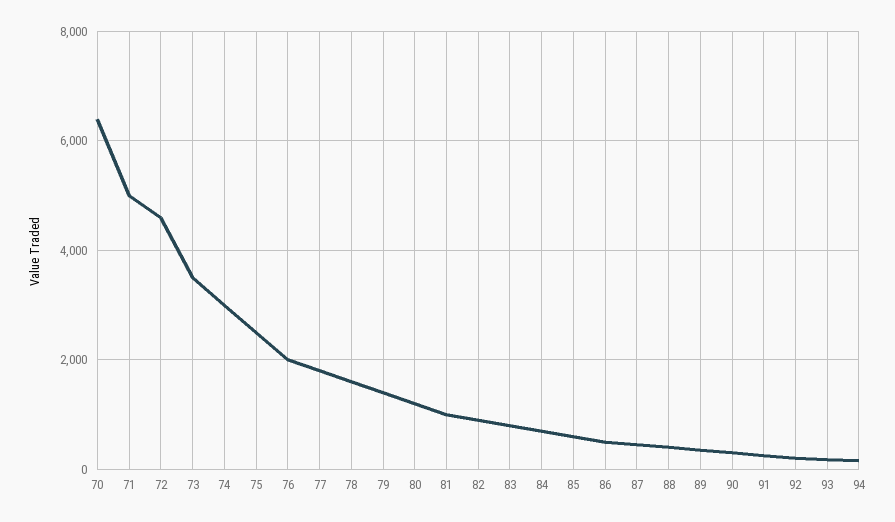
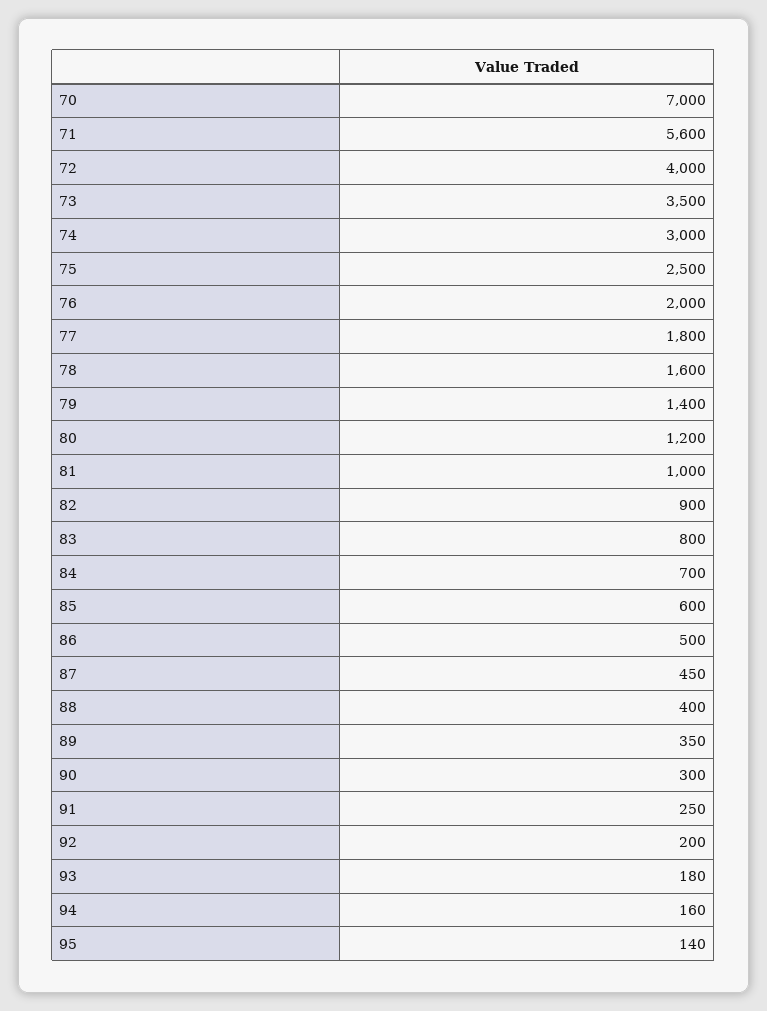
70: 6400 -> 7000
71: 5000 -> 5600
72: 4600 -> 4000
95: none -> 140

